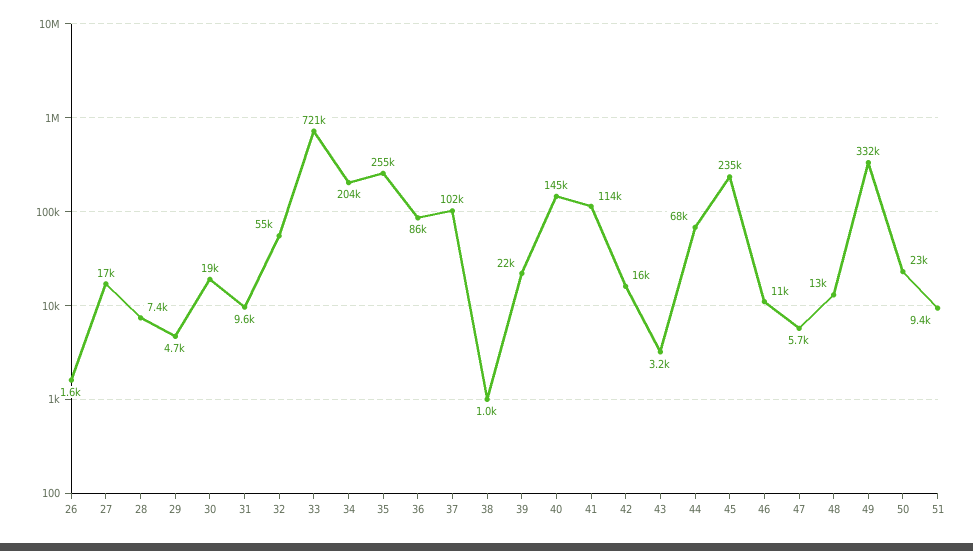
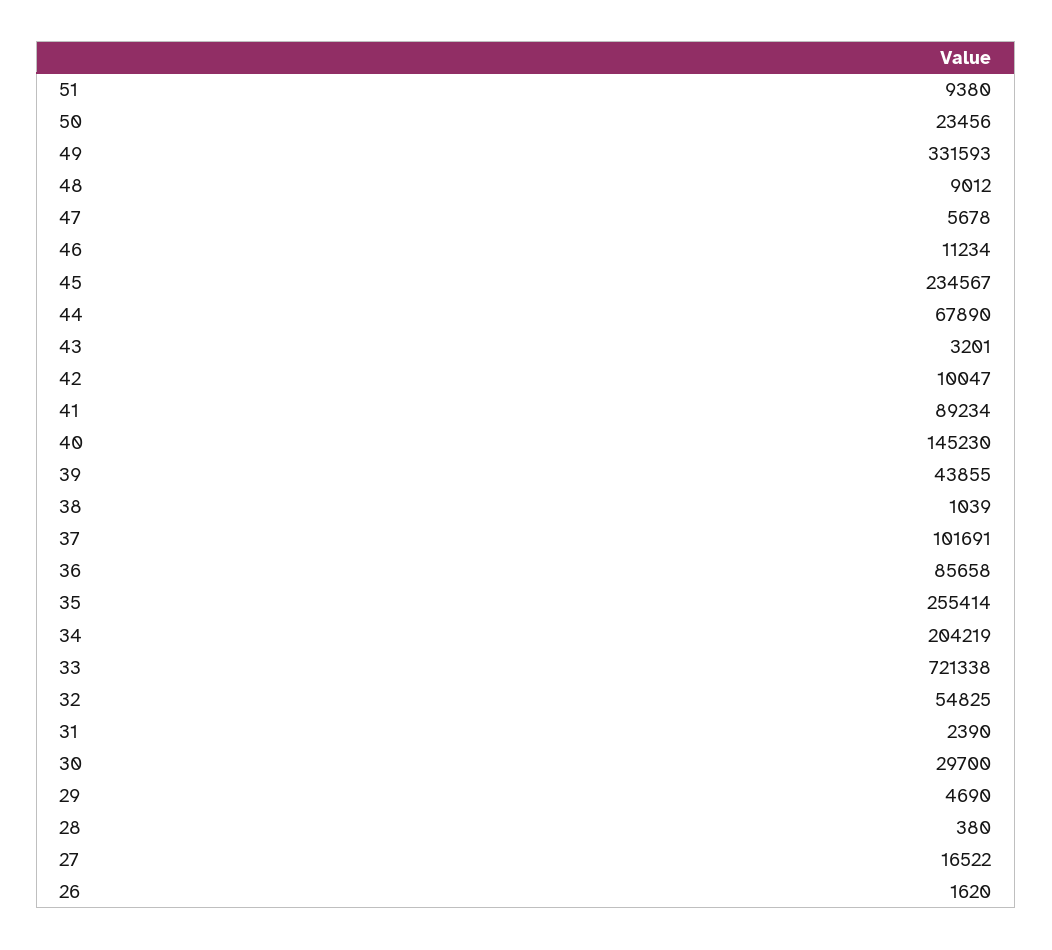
28: 7400 -> 380
30: 19000 -> 29700
31: 9600 -> 2390
39: 22000 -> 43855
41: 114000 -> 89234
42: 16000 -> 10047
48: 13000 -> 9012

